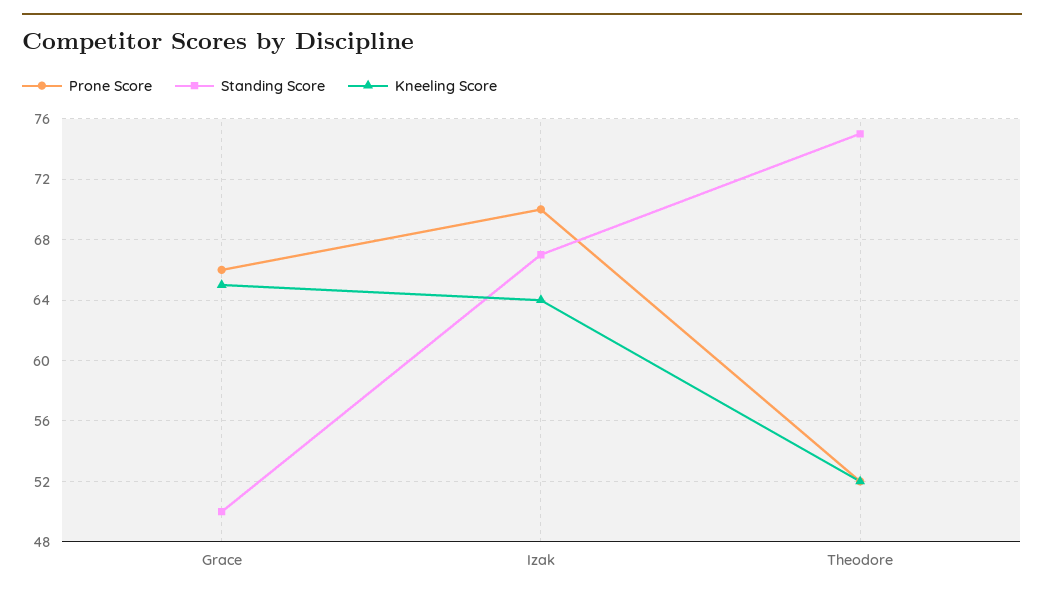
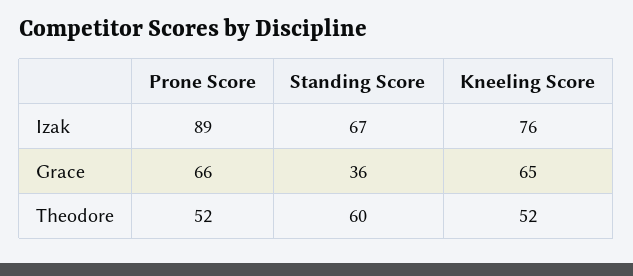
Standing Score, Grace: 50 -> 36
Prone Score, Izak: 70 -> 89
Kneeling Score, Izak: 64 -> 76
Standing Score, Theodore: 75 -> 60

